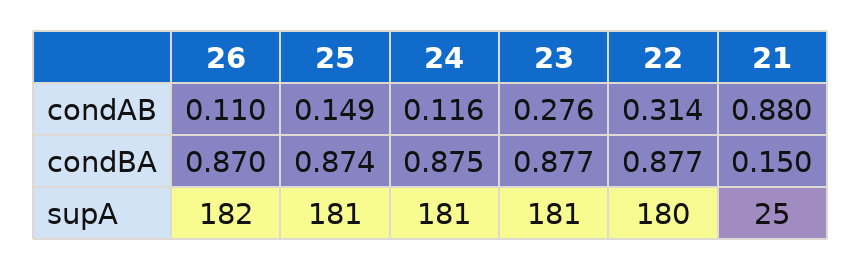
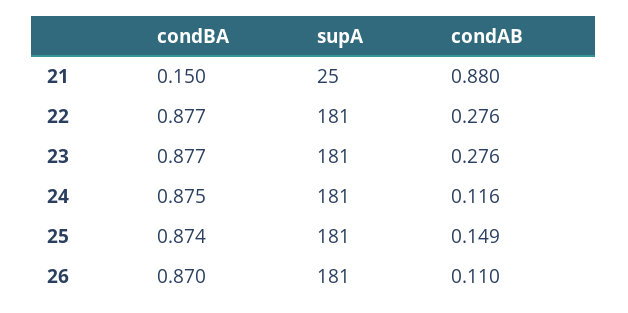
22, condAB: 0.314 -> 0.276
26, supA: 182 -> 181
22, supA: 180 -> 181

